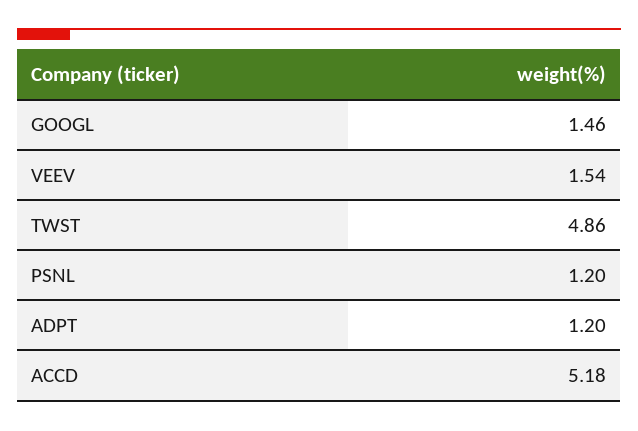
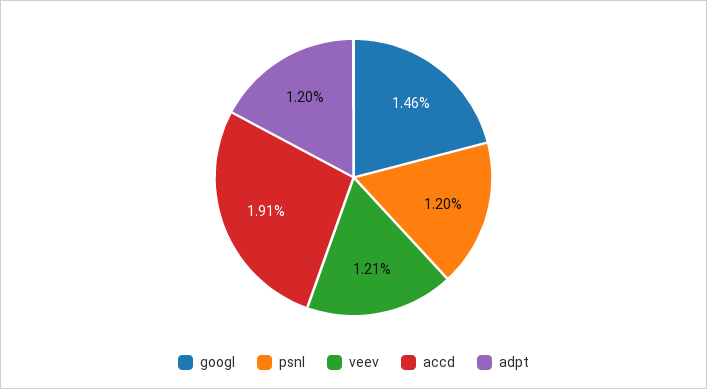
VEEV: 1.54 -> 1.21
TWST: 4.86 -> none
ACCD: 5.18 -> 1.91

